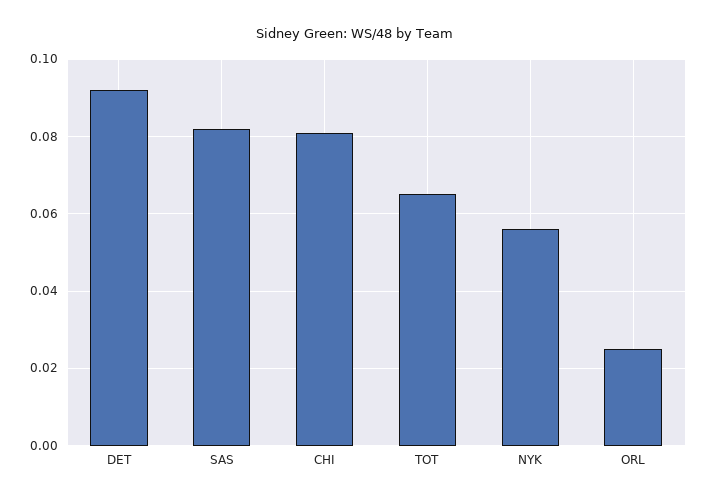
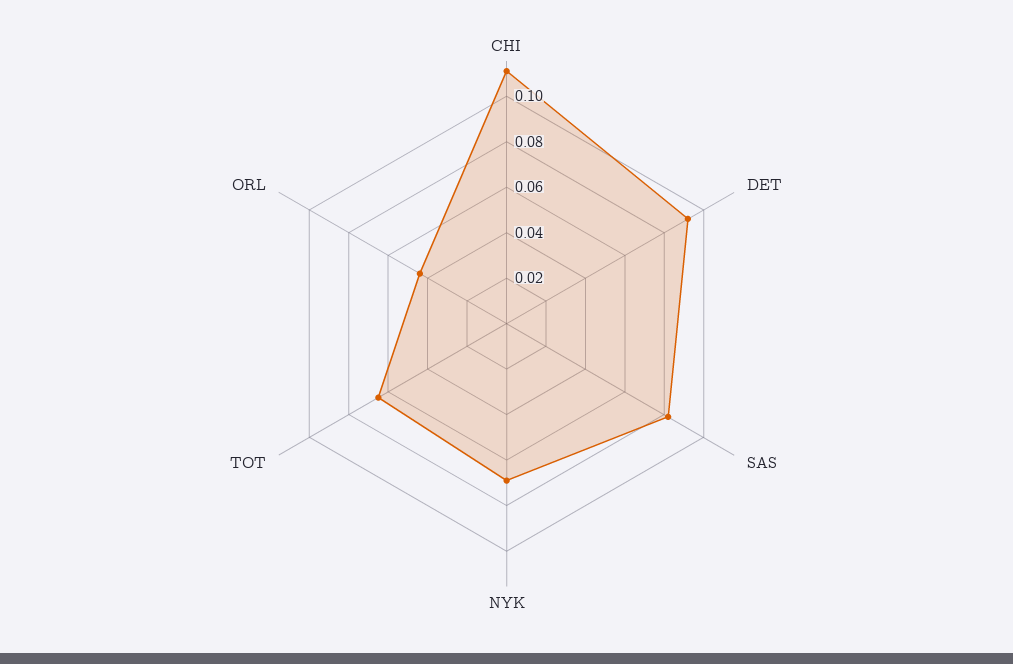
CHI: 0.08 -> 0.11
NYK: 0.055 -> 0.07
ORL: 0.025 -> 0.045

